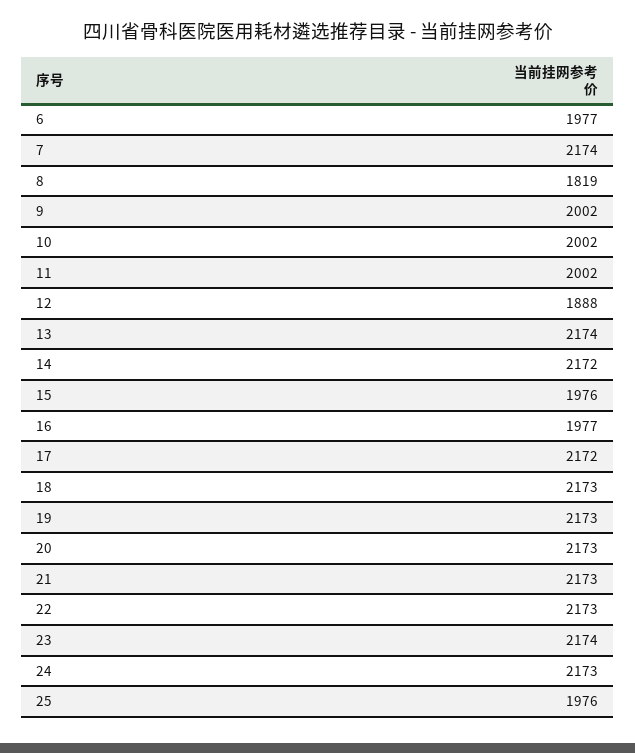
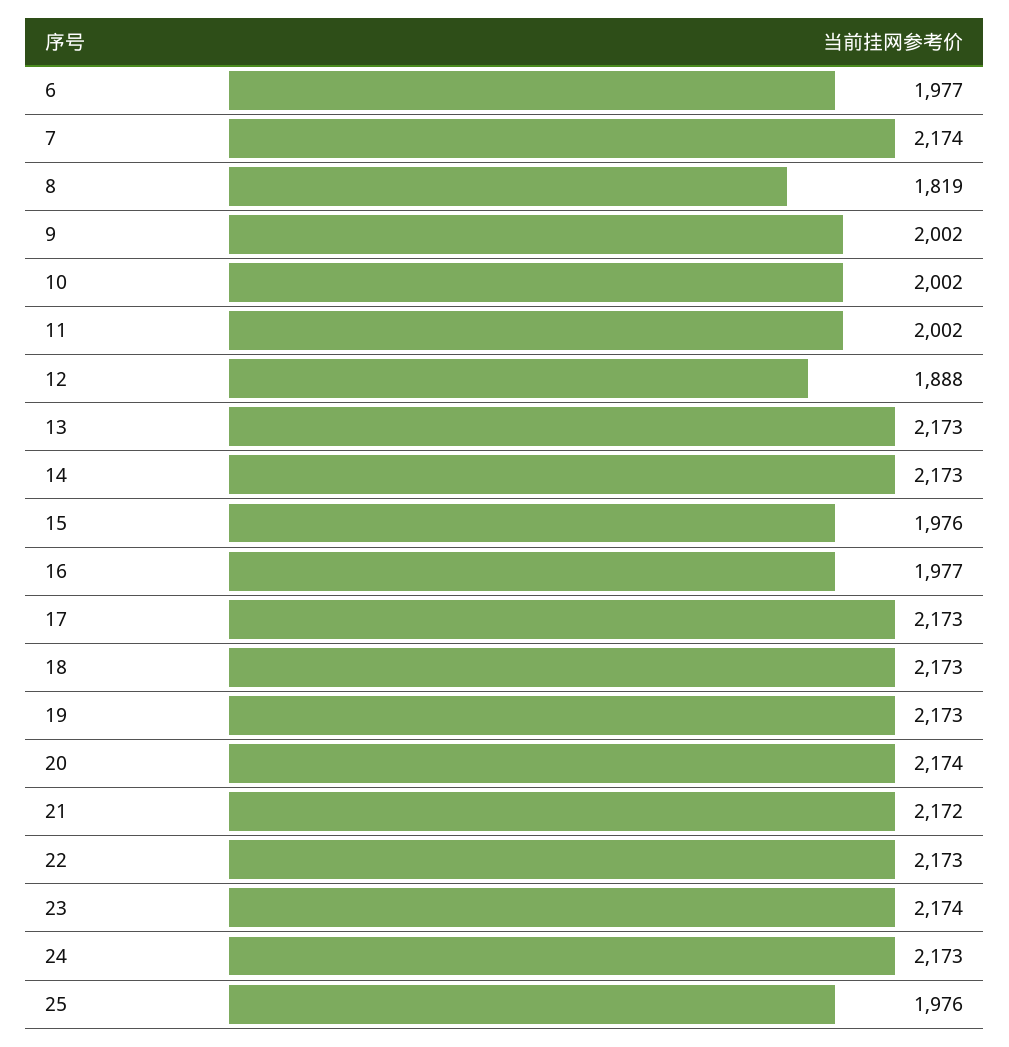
13: 2174 -> 2173
14: 2172 -> 2173
17: 2172 -> 2173
20: 2173 -> 2174
21: 2173 -> 2172

